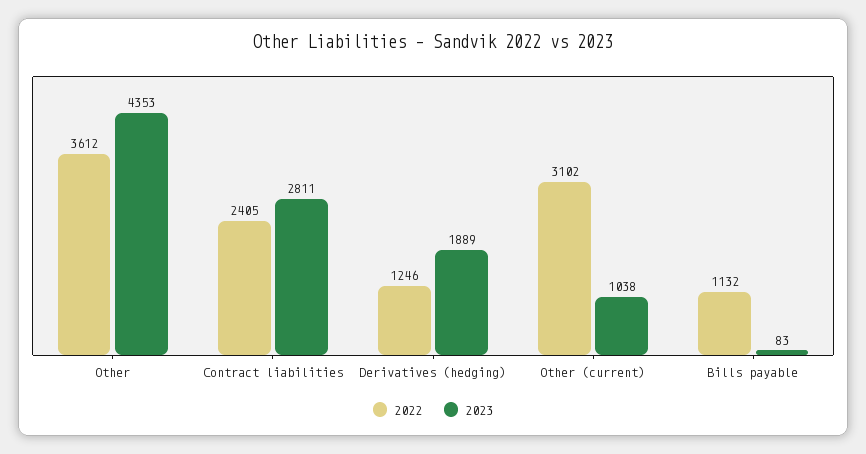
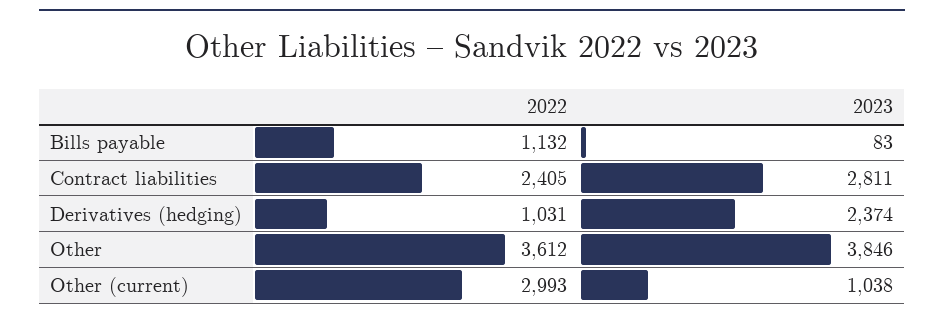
2023, Other: 4353 -> 3846
2022, Derivatives (hedging): 1246 -> 1031
2023, Derivatives (hedging): 1889 -> 2374
2022, Other (current): 3102 -> 2993

